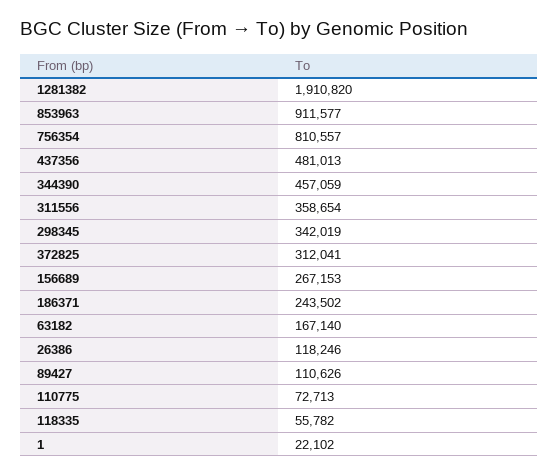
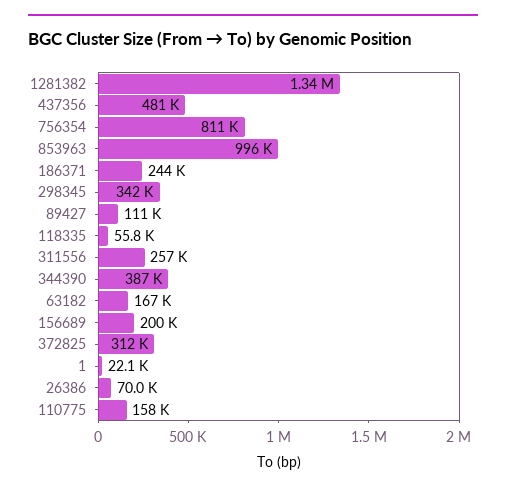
1281382: 1910820 -> 1340000
853963: 911577 -> 996000
344390: 457059 -> 387000
311556: 358654 -> 257000
156689: 267153 -> 200000
26386: 118246 -> 70000
110775: 72713 -> 158000

